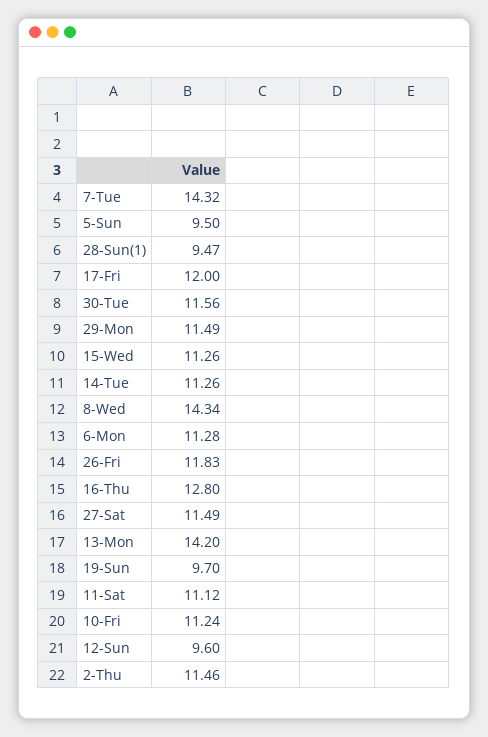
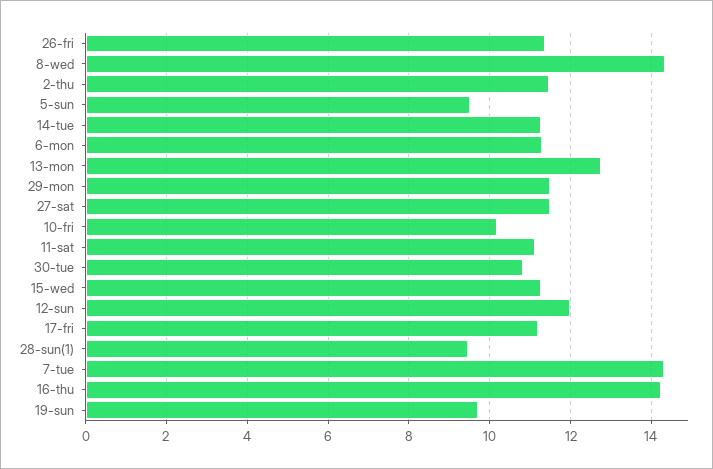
17-Fri: 12 -> 11.2
30-Tue: 11.56 -> 10.8
26-Fri: 11.83 -> 11.4
16-Thu: 12.8 -> 14.2
13-Mon: 14.2 -> 12.8
10-Fri: 11.24 -> 10.2
12-Sun: 9.6 -> 12

